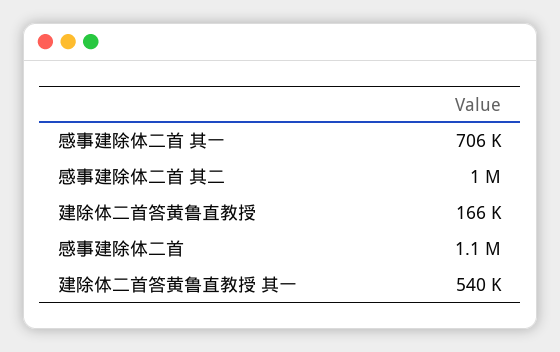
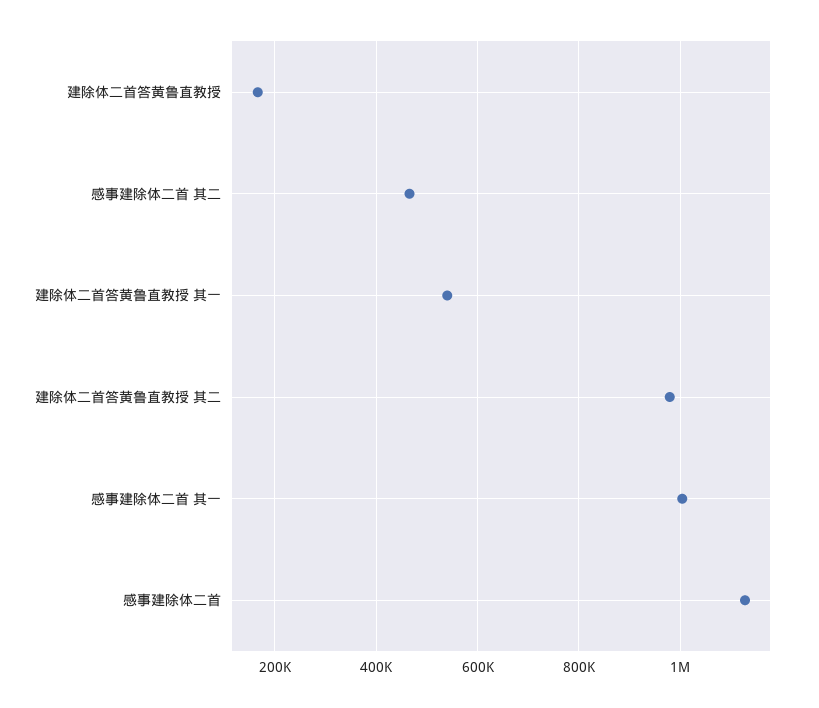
感事建除体二首 其一: 706000 -> 1000000
感事建除体二首 其二: 1000000 -> 460000
建除体二首答黄鲁直教授 其二: none -> 980000

